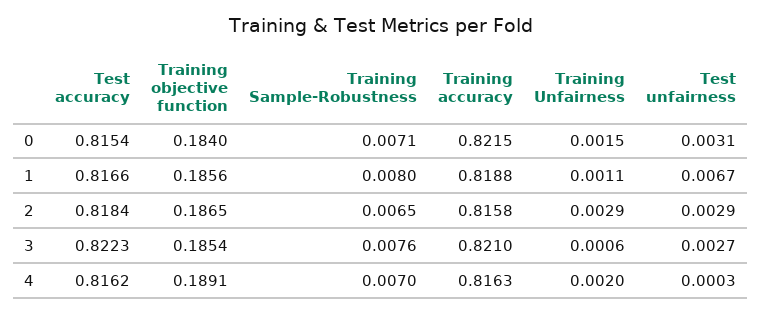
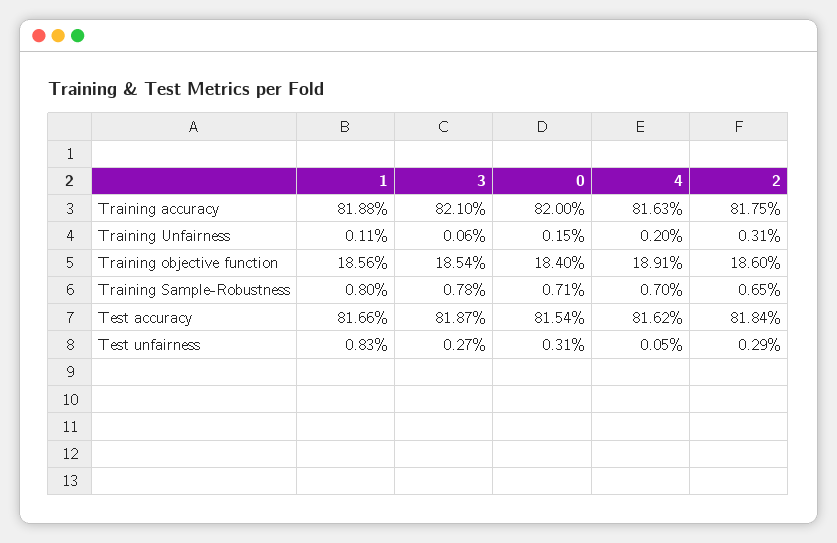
Training accuracy, 0: 0.8215 -> 0.82
Test unfairness, 1: 0.0067 -> 0.0083
Training objective function, 2: 0.1865 -> 0.186
Training accuracy, 2: 0.8158 -> 0.8175
Training Unfairness, 2: 0.0029 -> 0.0031
Test accuracy, 3: 0.8223 -> 0.8187
Training Sample-Robustness, 3: 0.0076 -> 0.0078
Test unfairness, 4: 0.0003 -> 0.0005

